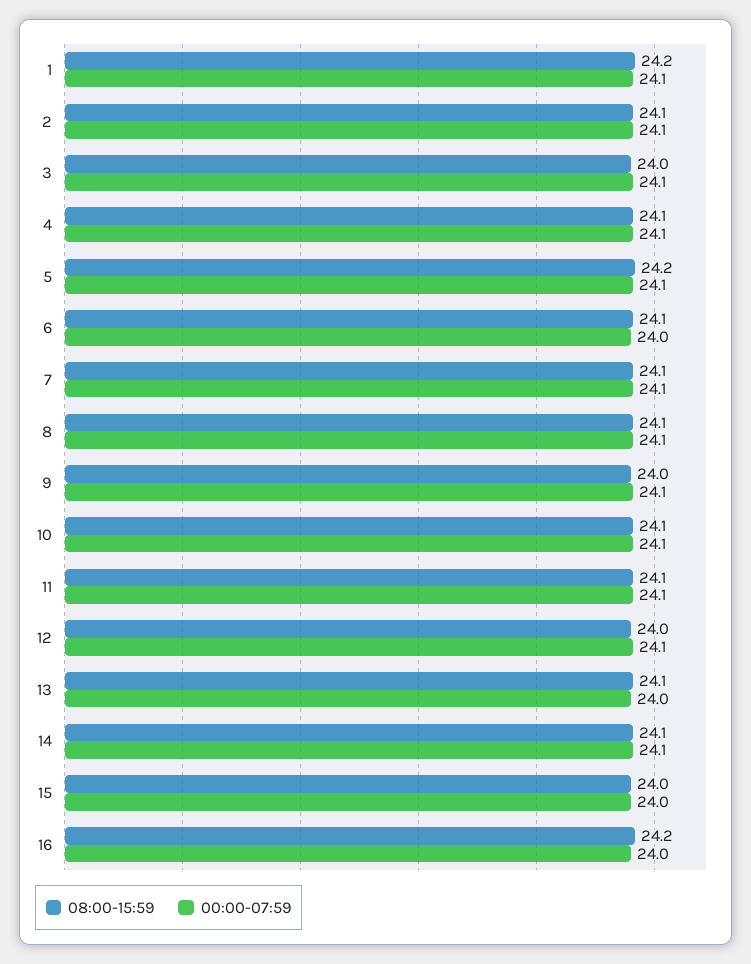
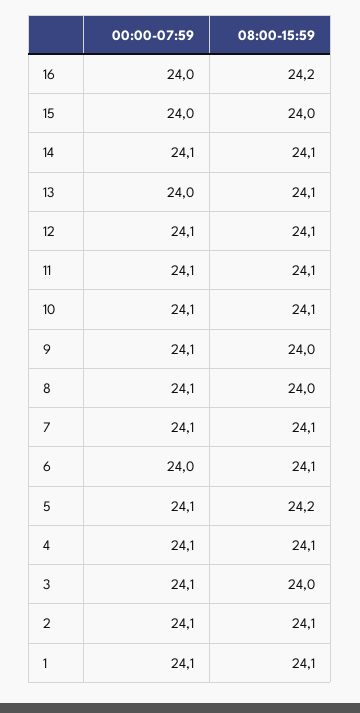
08:00-15:59, 1: 24.2 -> 24.1
08:00-15:59, 8: 24.1 -> 24
08:00-15:59, 12: 24 -> 24.1

